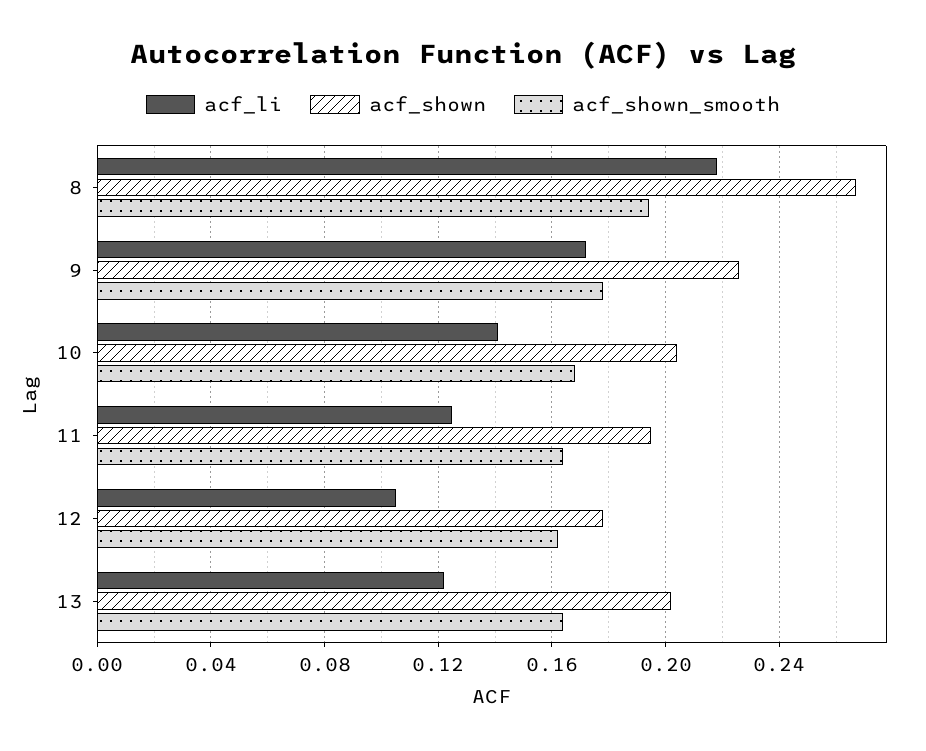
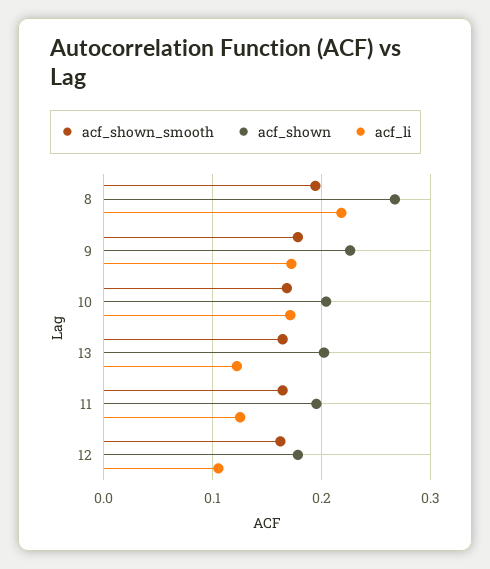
acf_li, 10: 0.14 -> 0.17

